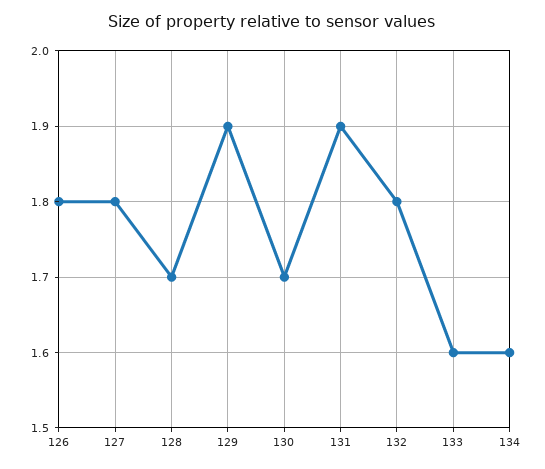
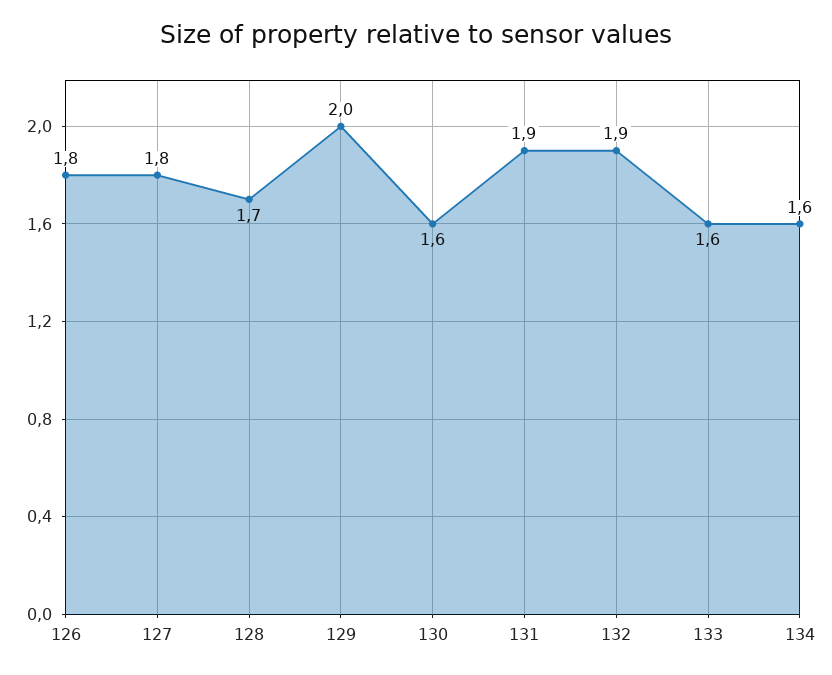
129: 1.9 -> 2
130: 1.7 -> 1.6
132: 1.8 -> 1.9

